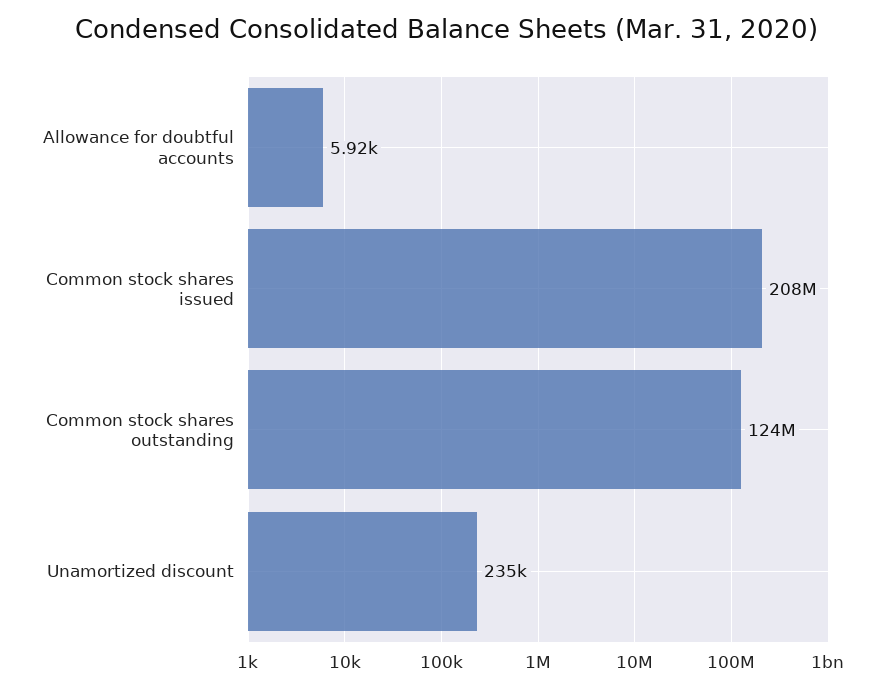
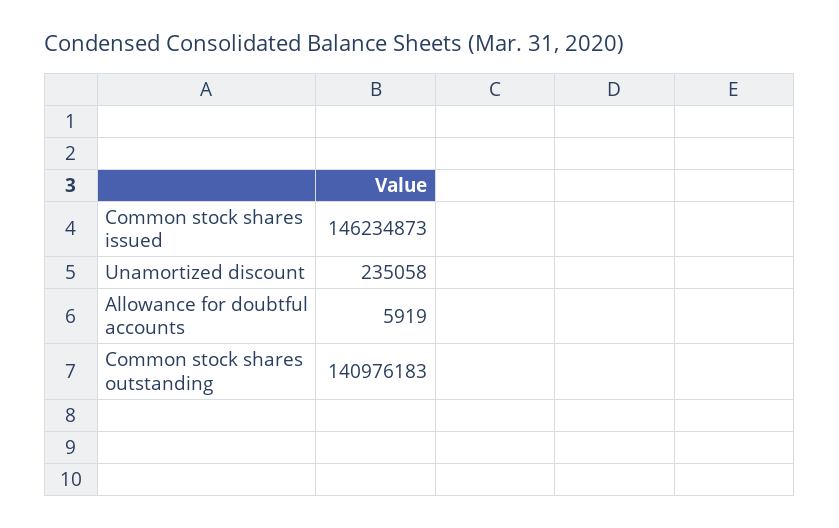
Common stock shares issued: 208000000 -> 146234873
Common stock shares outstanding: 124000000 -> 140976183

